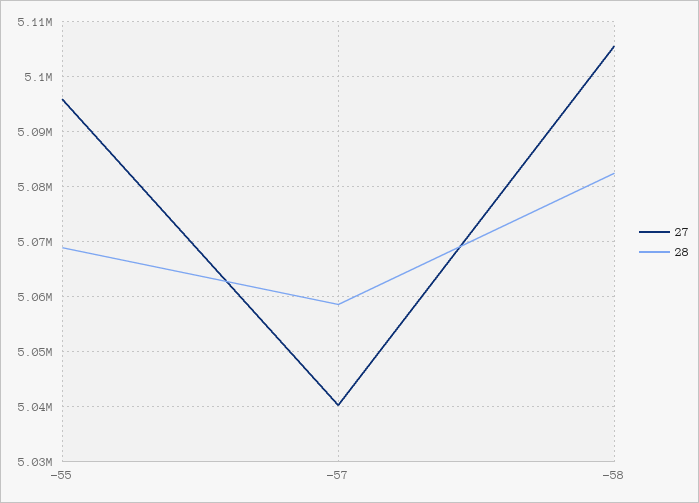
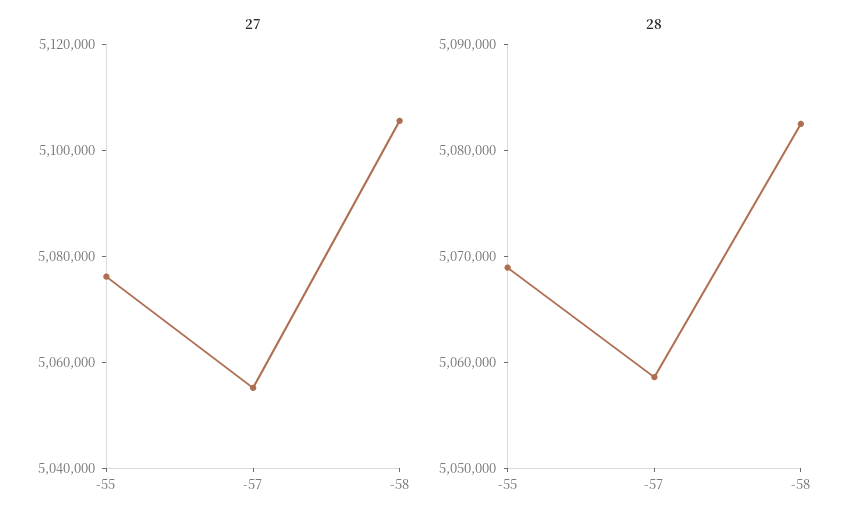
27, -55: 5096000 -> 5075000
27, -57: 5040000 -> 5055000

